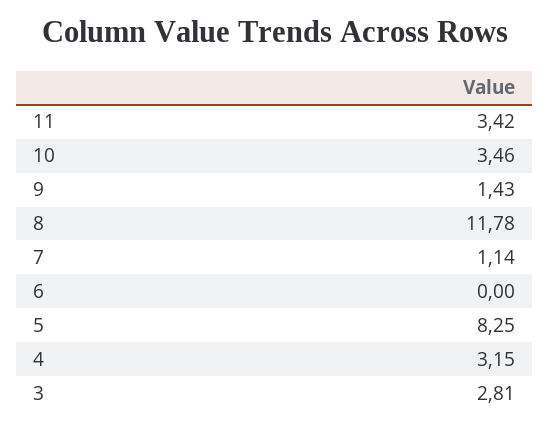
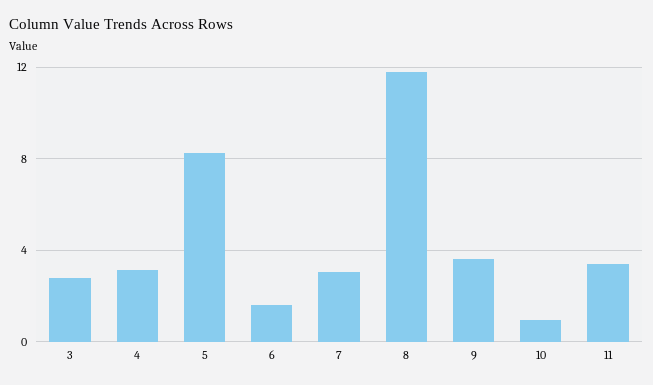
10: 3.46 -> 1
9: 1.43 -> 3.5
7: 1.14 -> 3
6: 0 -> 1.5

